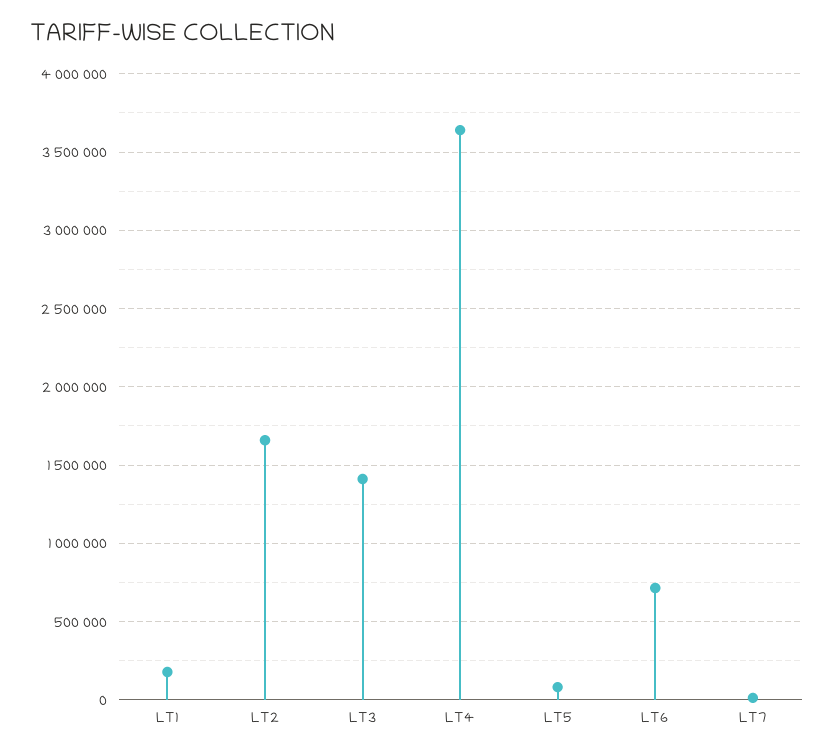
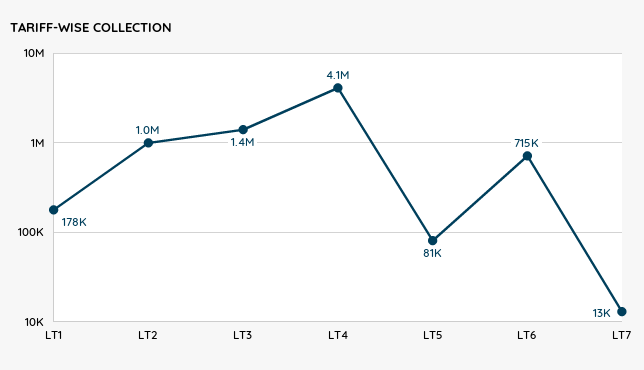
LT2: 1650000 -> 1000000
LT4: 3650000 -> 4100000

